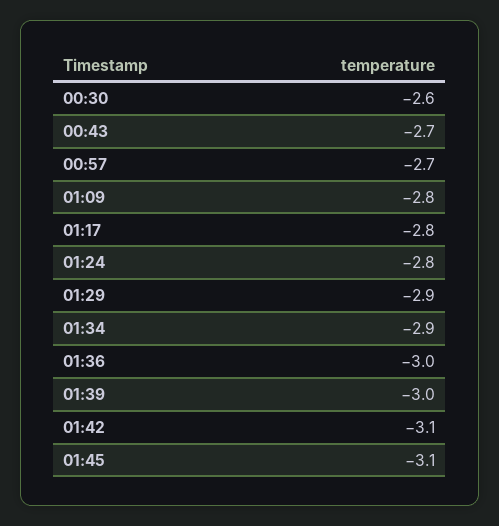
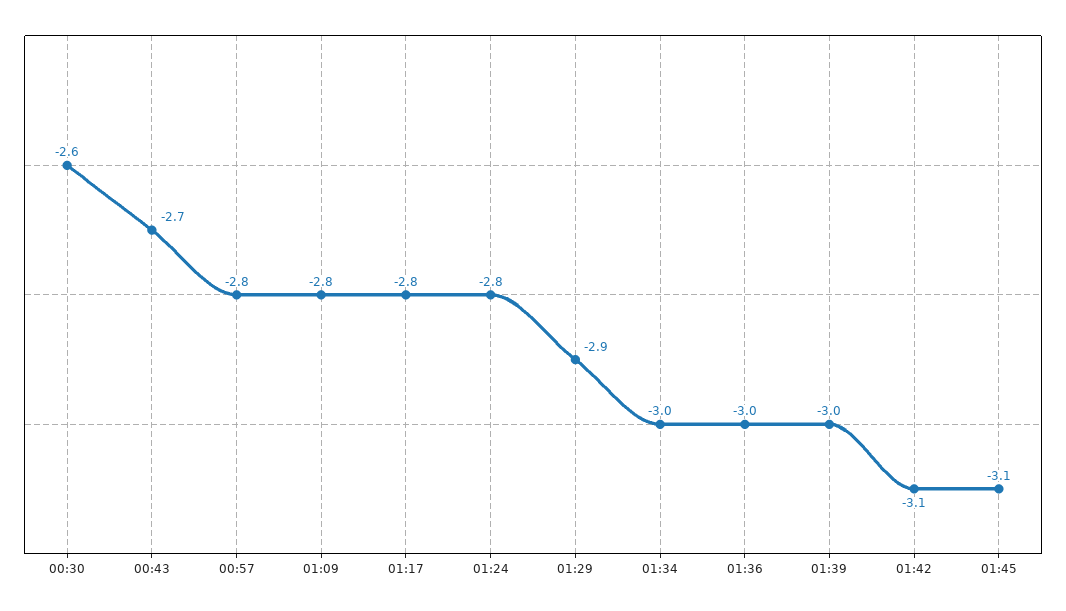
00:57: -2.7 -> -2.8
01:34: -2.9 -> -3

